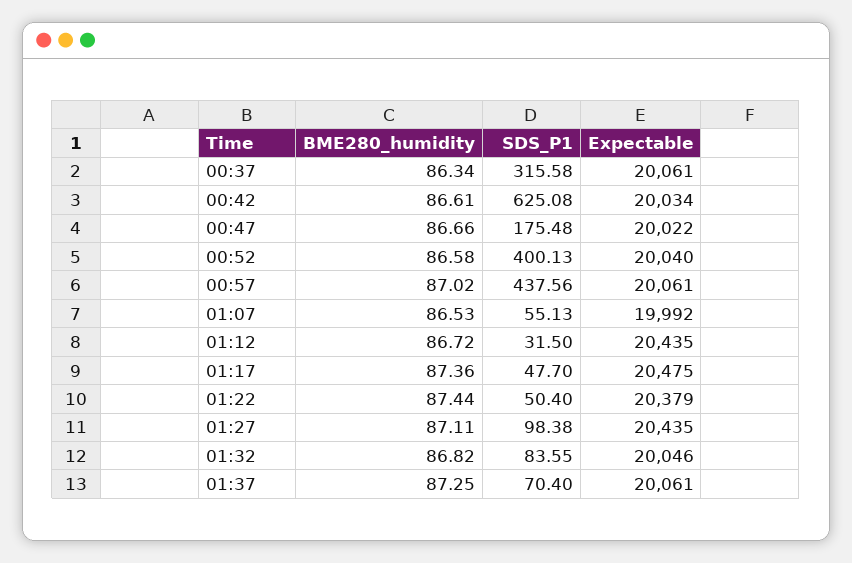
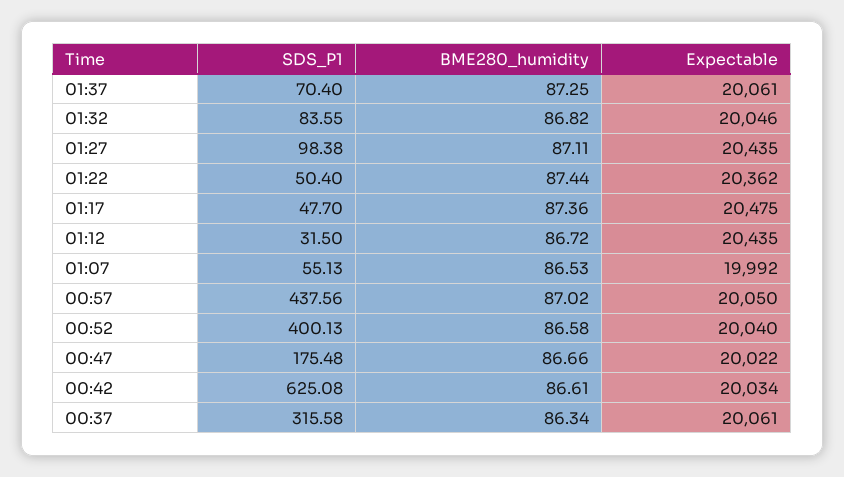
Expectable, 00:57: 20061 -> 20050
Expectable, 01:22: 20379 -> 20362

